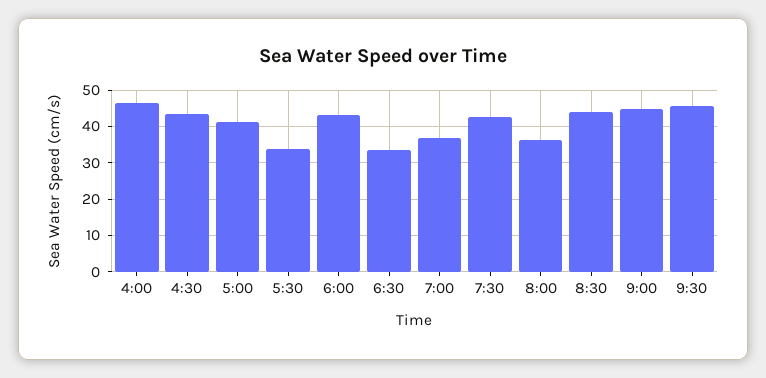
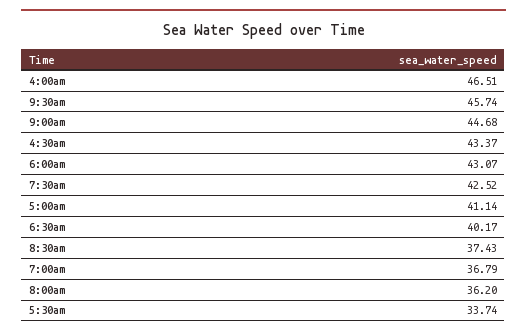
6:30: 34 -> 40.17
8:30: 44 -> 37.43

